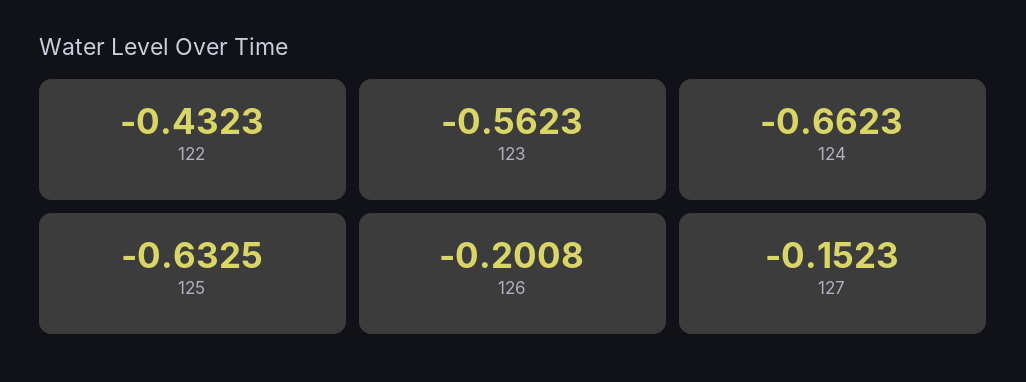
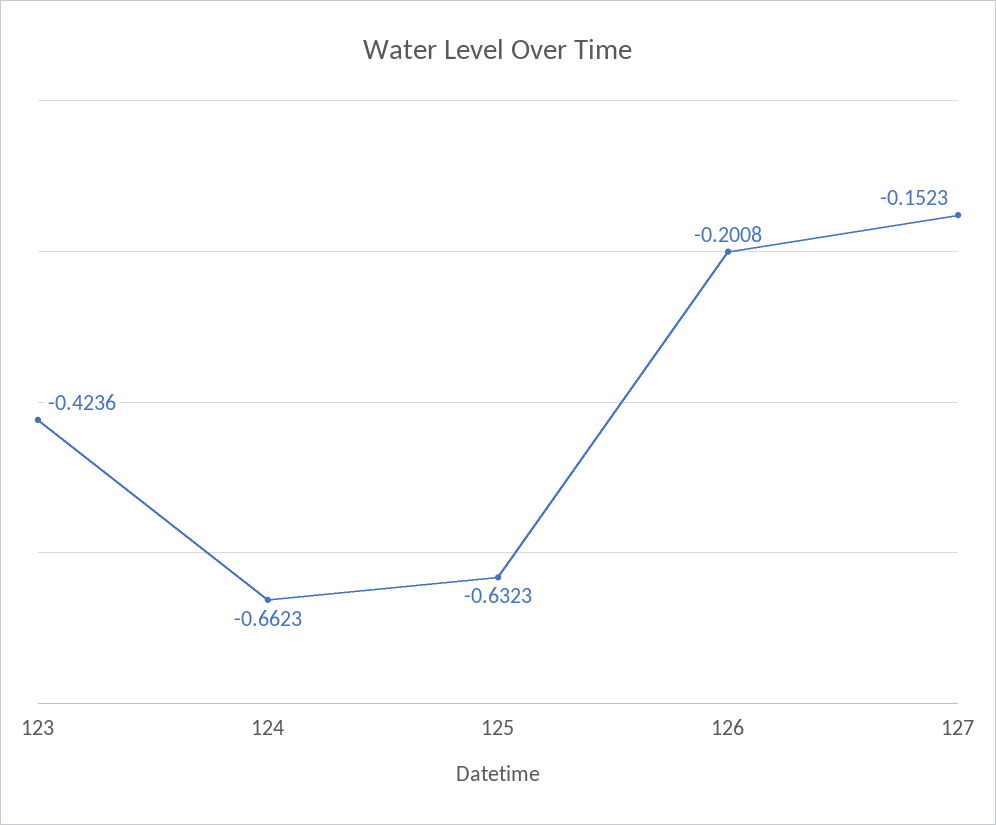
122: -0.4323 -> none
123: -0.5623 -> -0.4236
125: -0.6325 -> -0.6323

